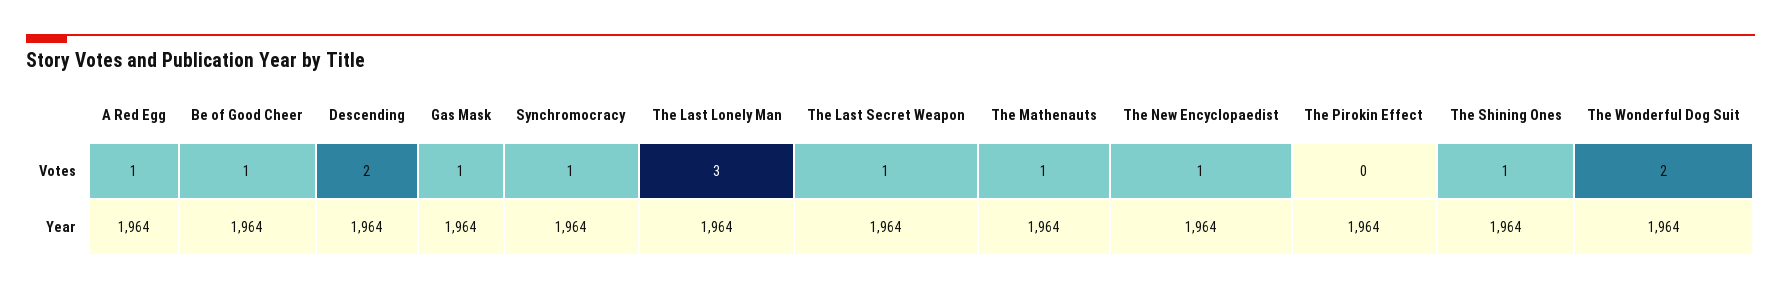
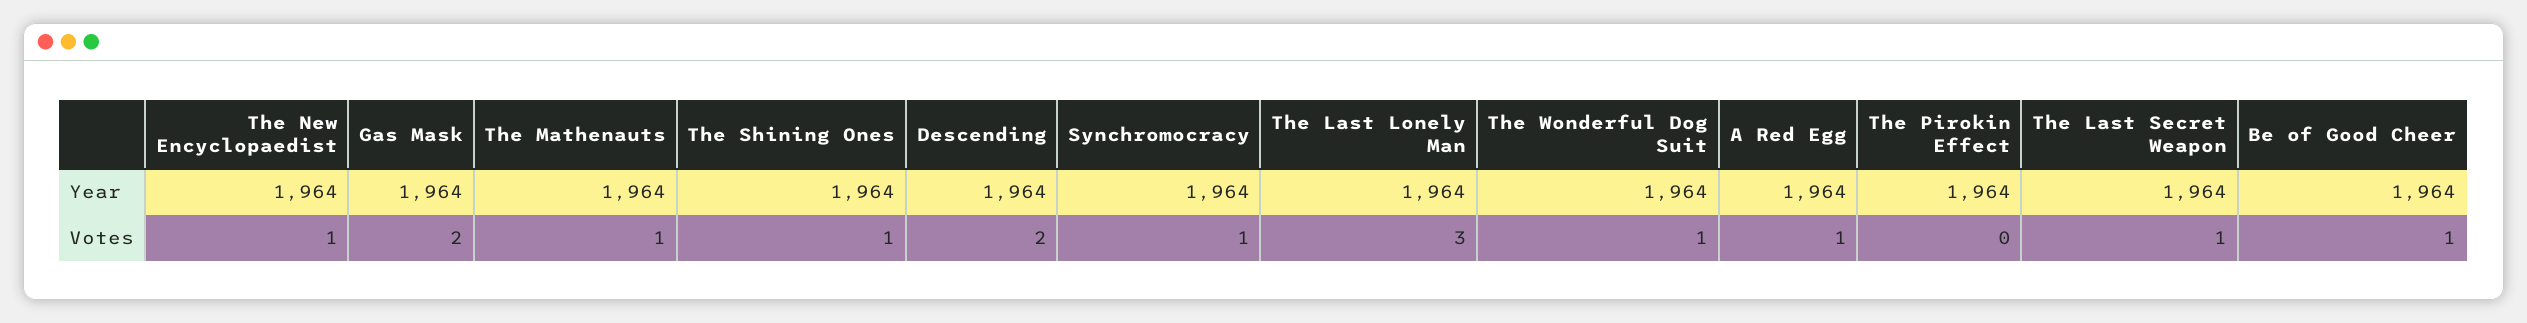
Gas Mask, Votes: 1 -> 2
The Wonderful Dog Suit, Votes: 2 -> 1

